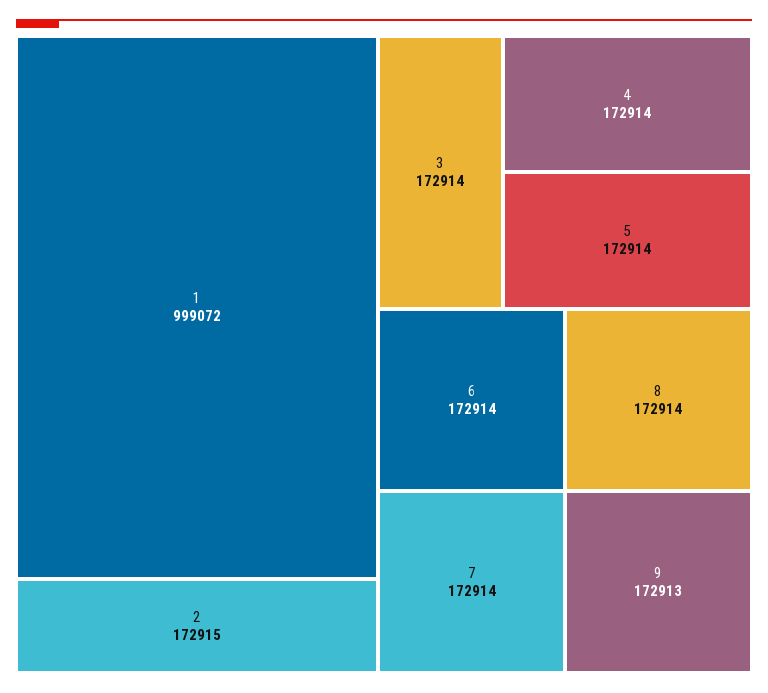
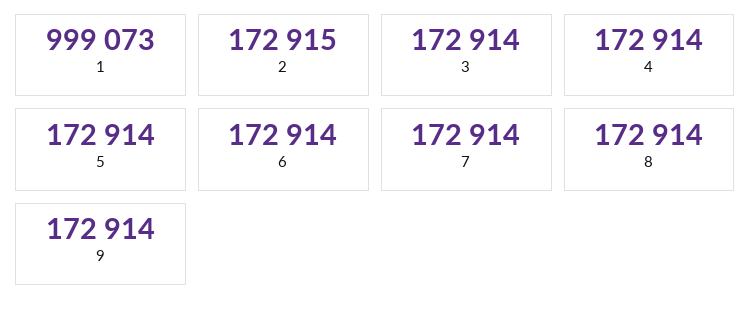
1: 999072 -> 999073
9: 172913 -> 172914

